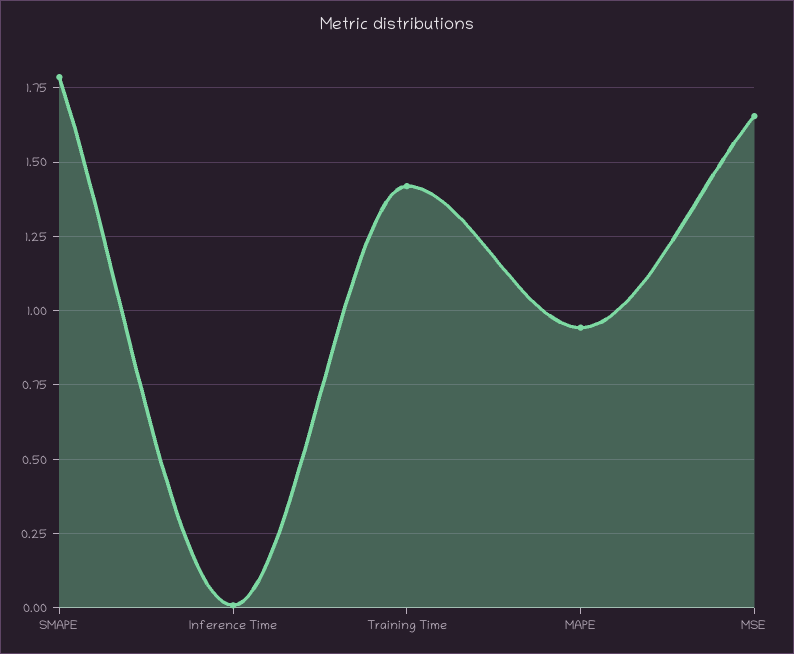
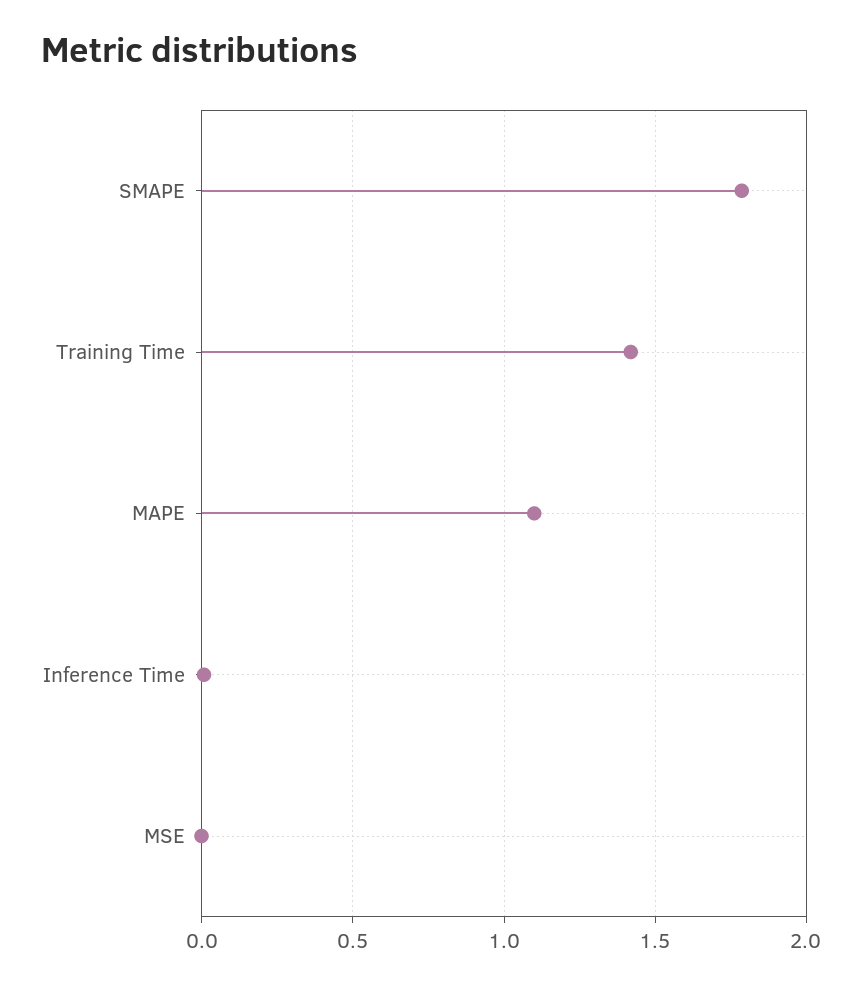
MAPE: 0.95 -> 1.1
MSE: 1.65 -> 0

